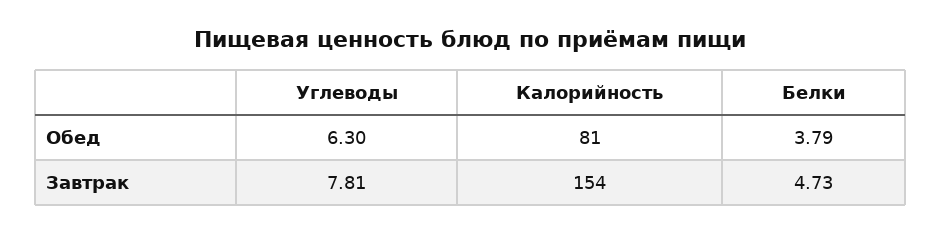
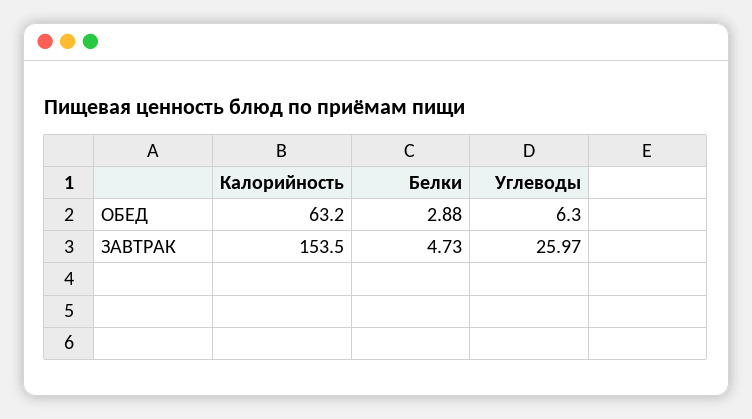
Калорийность, Обед: 81 -> 63.2
Белки, Обед: 3.79 -> 2.88
Углеводы, Завтрак: 7.81 -> 25.97

